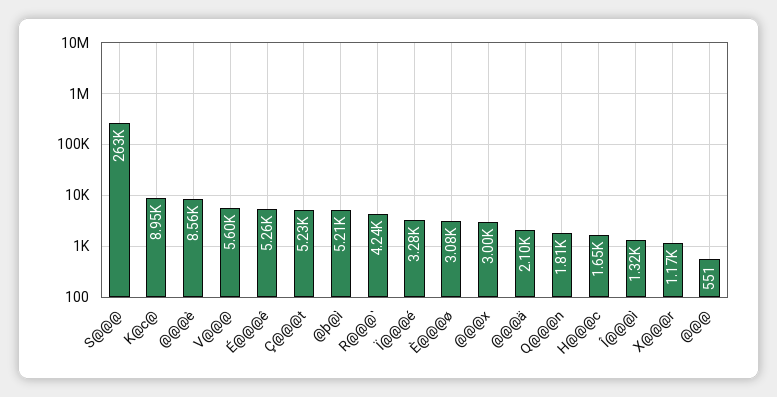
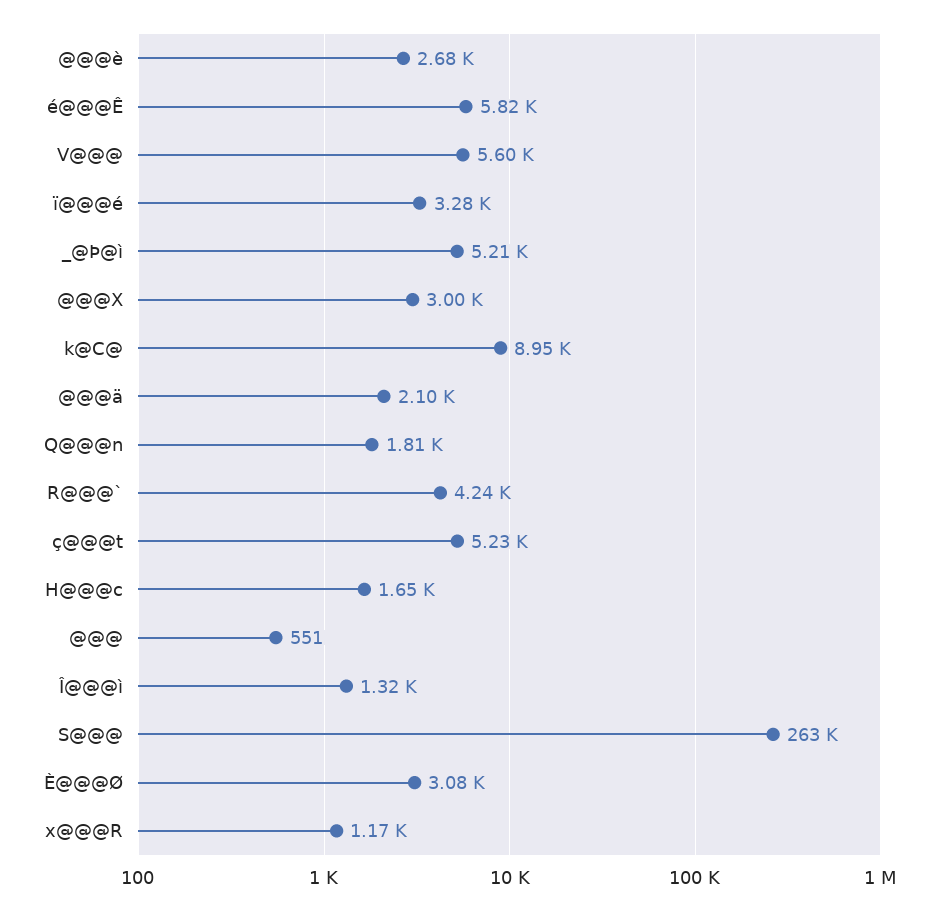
@@@è: 8560 -> 2680
É@@@ê: 5260 -> 5820

